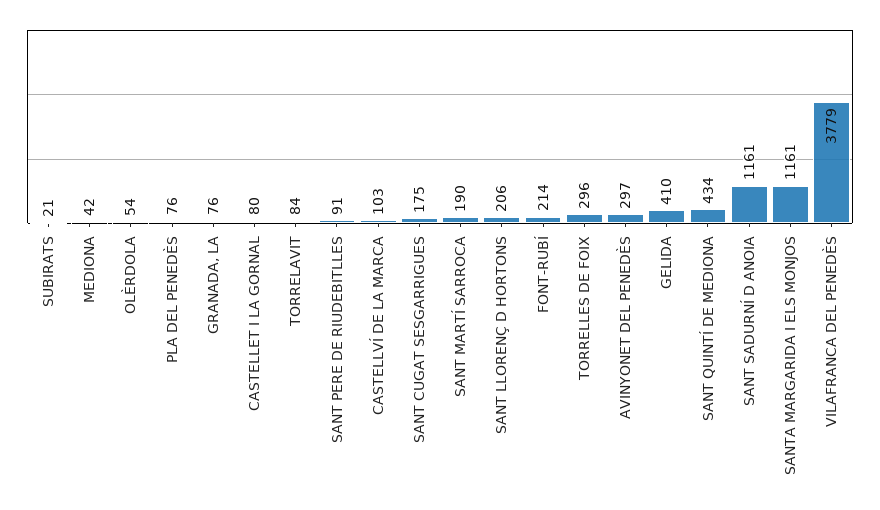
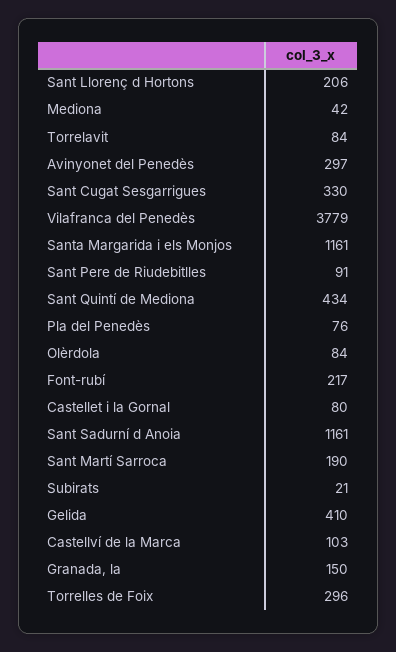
OLÈRDOLA: 54 -> 84
GRANADA, LA: 76 -> 150
SANT CUGAT SESGARRIGUES: 175 -> 330
FONT-RUBÍ: 214 -> 217

